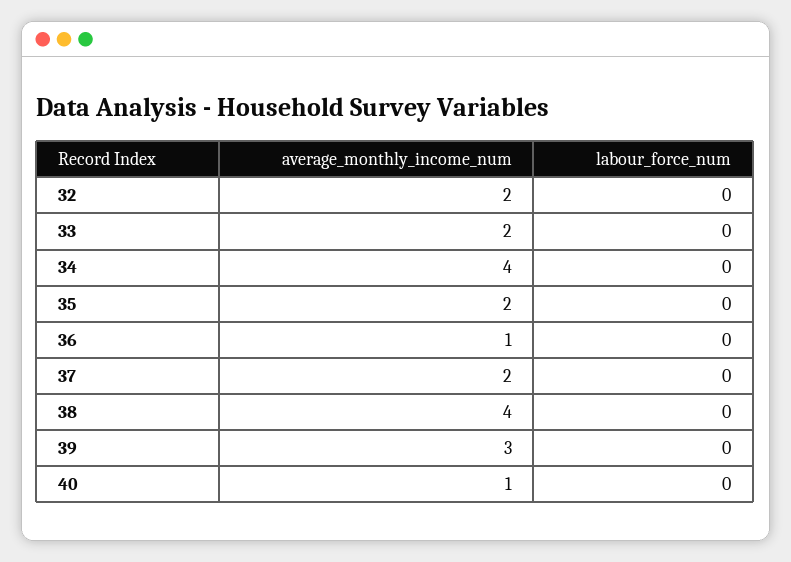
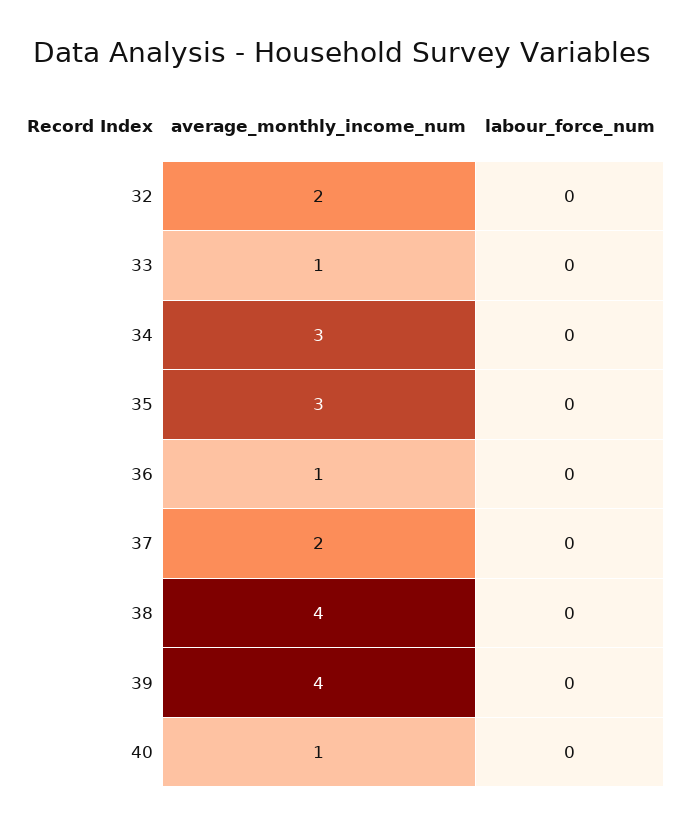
average_monthly_income_num, 33: 2 -> 1
average_monthly_income_num, 34: 4 -> 3
average_monthly_income_num, 35: 2 -> 3
average_monthly_income_num, 39: 3 -> 4

